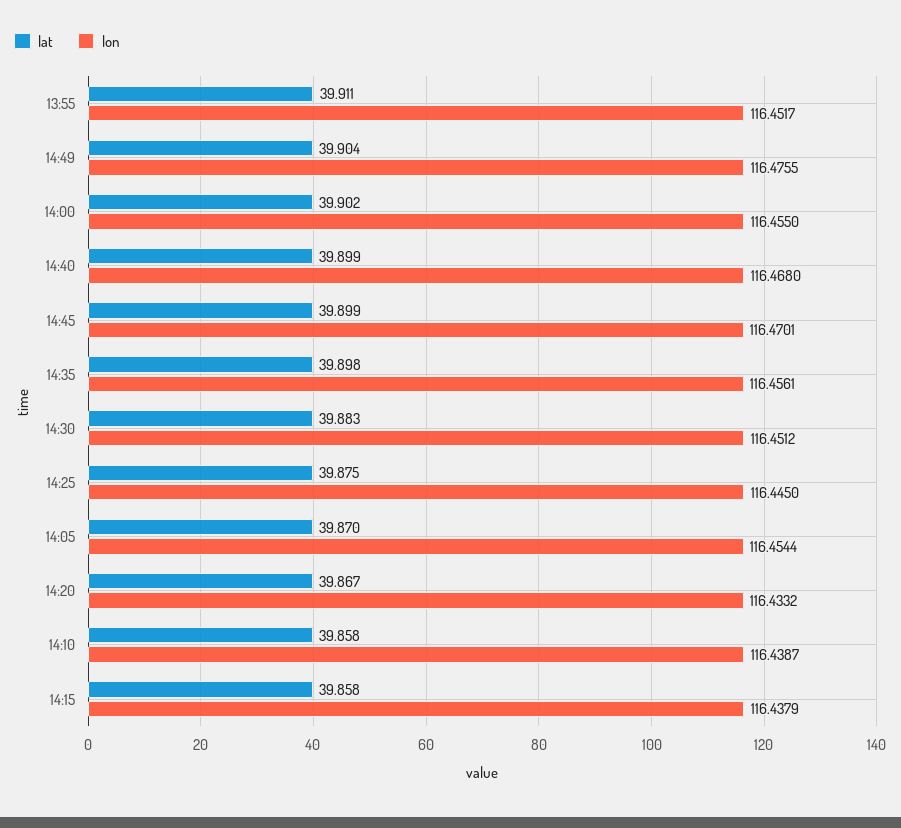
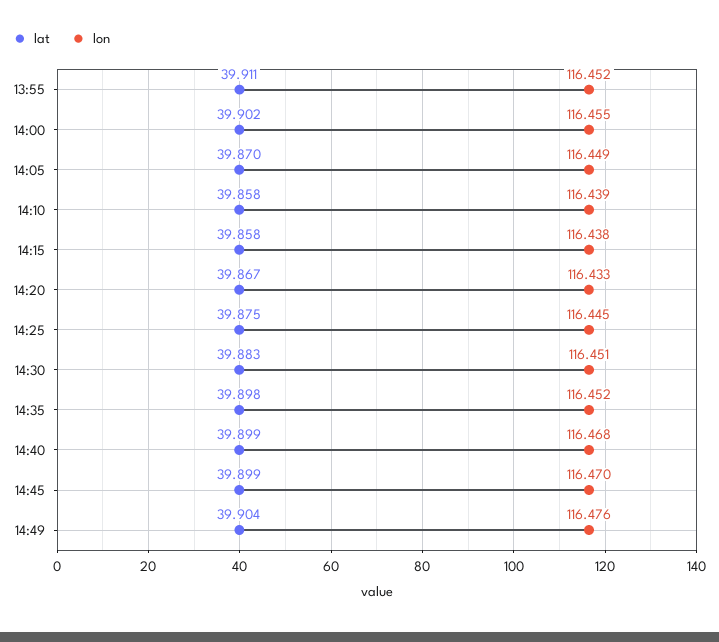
lon, 14:35: 116.4561 -> 116.452
lon, 14:05: 116.4544 -> 116.449

